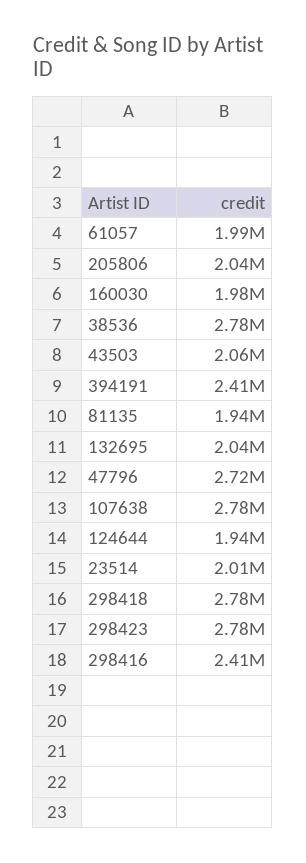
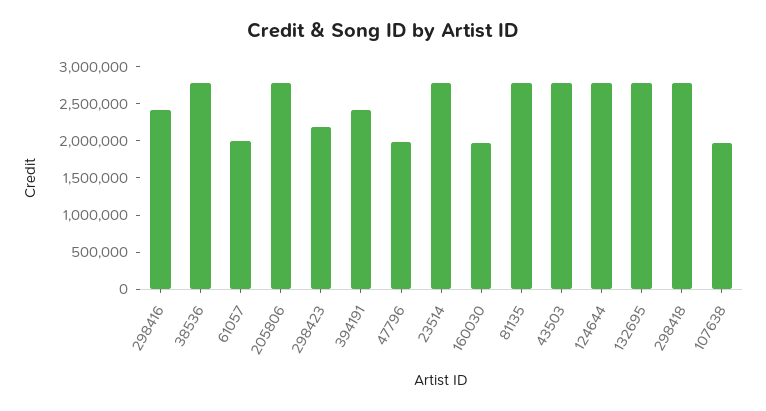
205806: 2040000 -> 2750000
43503: 2060000 -> 2750000
81135: 1940000 -> 2750000
132695: 2040000 -> 2750000
47796: 2720000 -> 2000000
107638: 2780000 -> 2000000
124644: 1940000 -> 2750000
23514: 2010000 -> 2750000
298423: 2780000 -> 2250000

